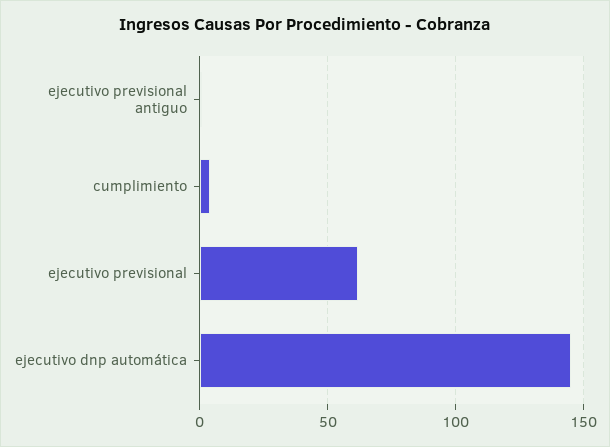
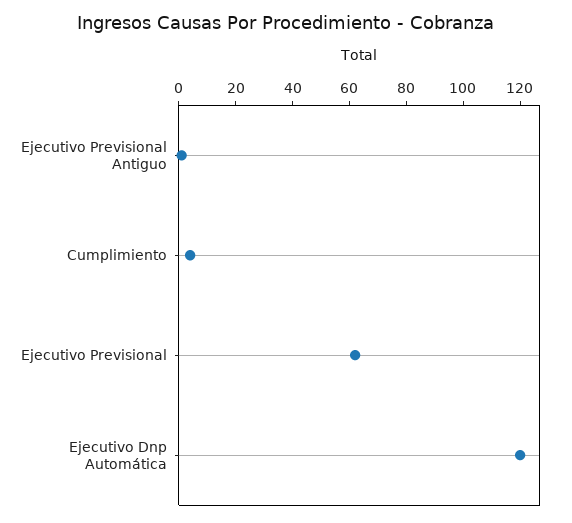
ejecutivo dnp automática: 145 -> 120

